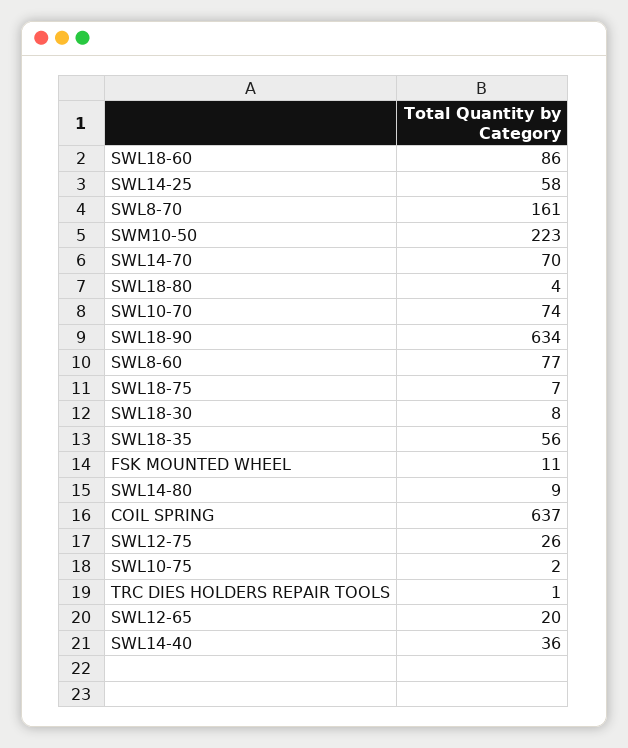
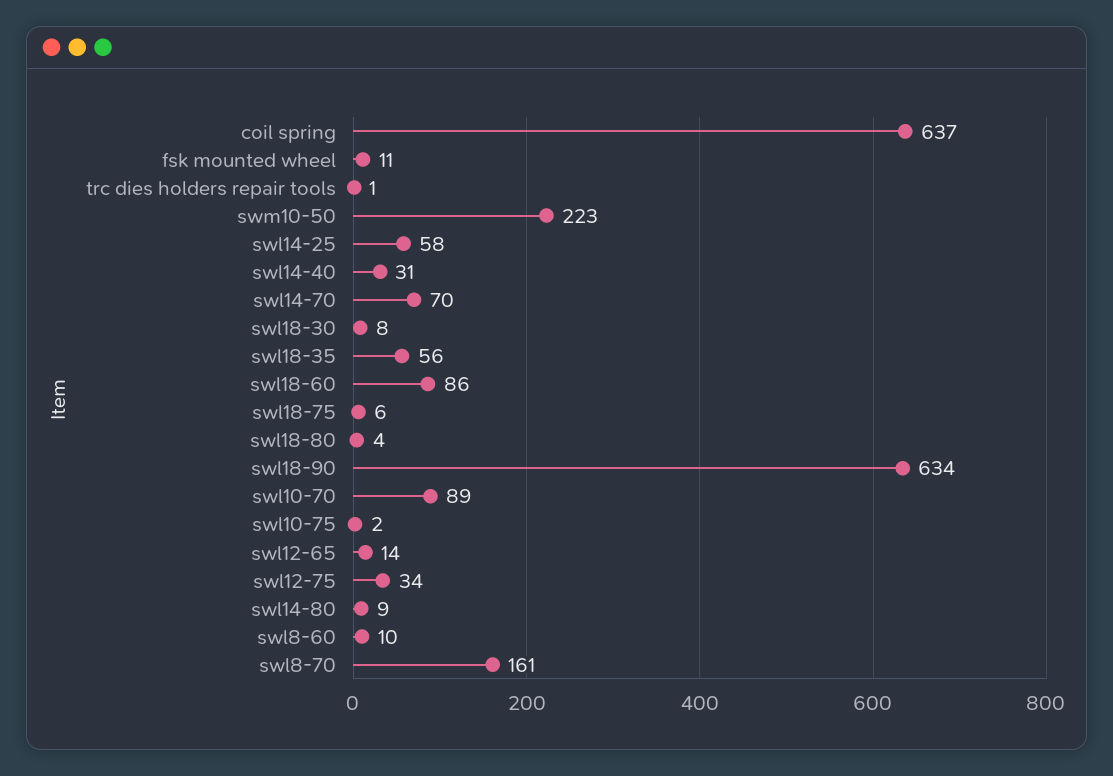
SWL10-70: 74 -> 89
SWL8-60: 77 -> 10
SWL18-75: 7 -> 6
SWL12-75: 26 -> 34
SWL12-65: 20 -> 14
SWL14-40: 36 -> 31

